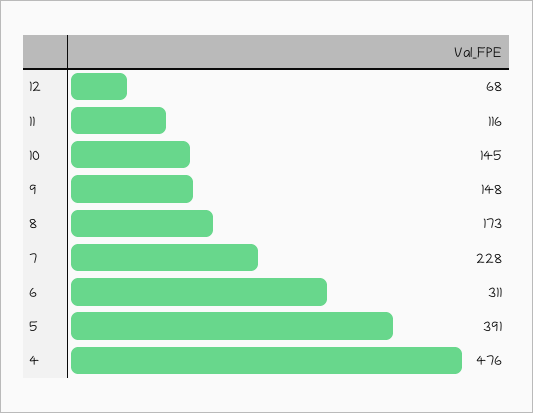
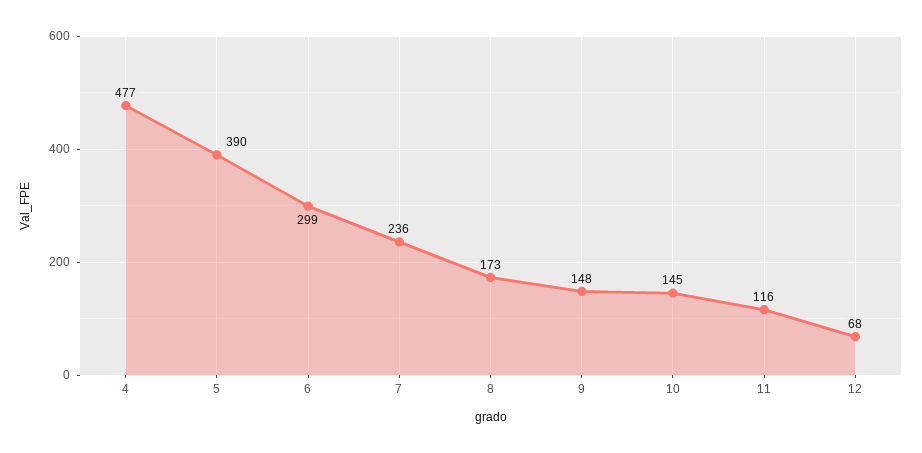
7: 228 -> 236
6: 311 -> 299
5: 391 -> 390
4: 476 -> 477

